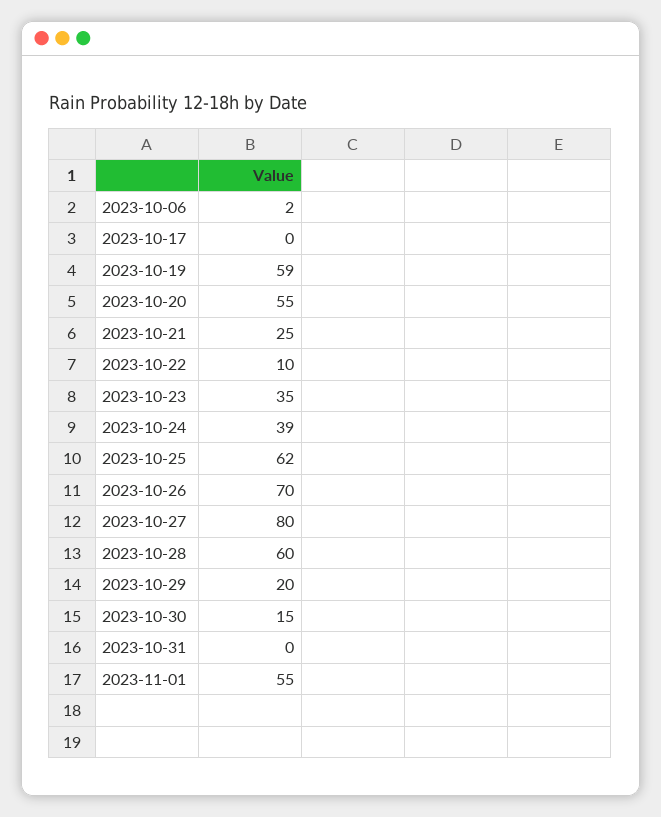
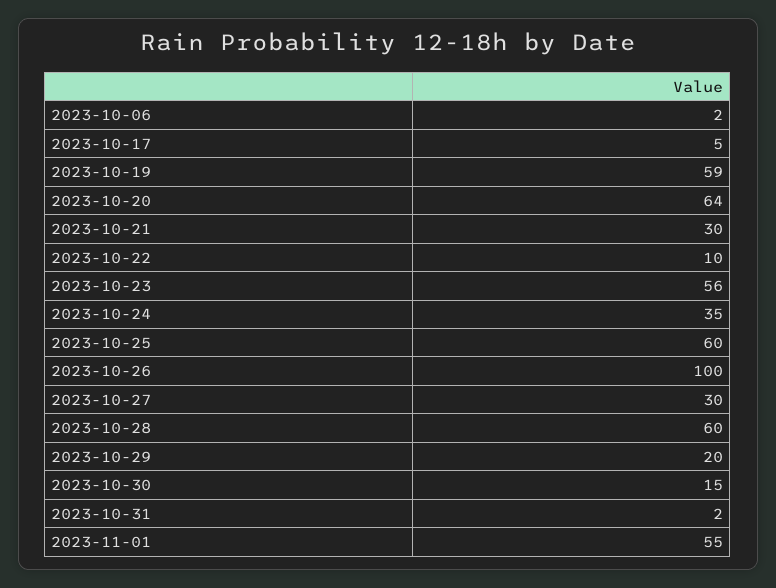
2023-10-17: 0 -> 5
2023-10-20: 55 -> 64
2023-10-21: 25 -> 30
2023-10-23: 35 -> 56
2023-10-24: 39 -> 35
2023-10-25: 62 -> 60
2023-10-26: 70 -> 100
2023-10-27: 80 -> 30
2023-10-31: 0 -> 2

